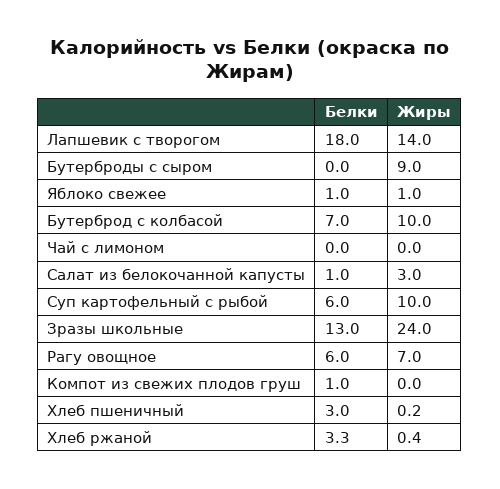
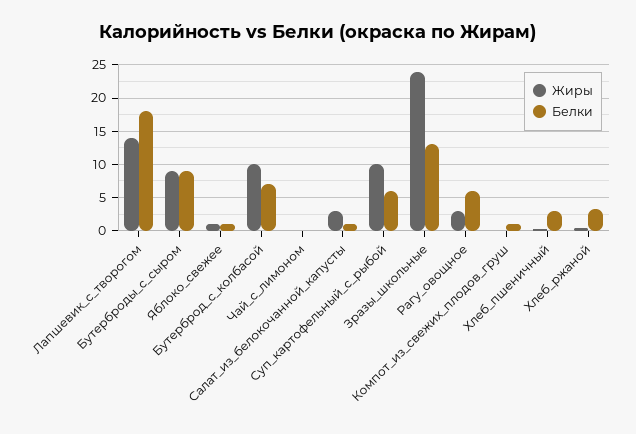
Белки, Бутерброды с сыром: 0 -> 9
Жиры, Рагу овощное: 7 -> 3

